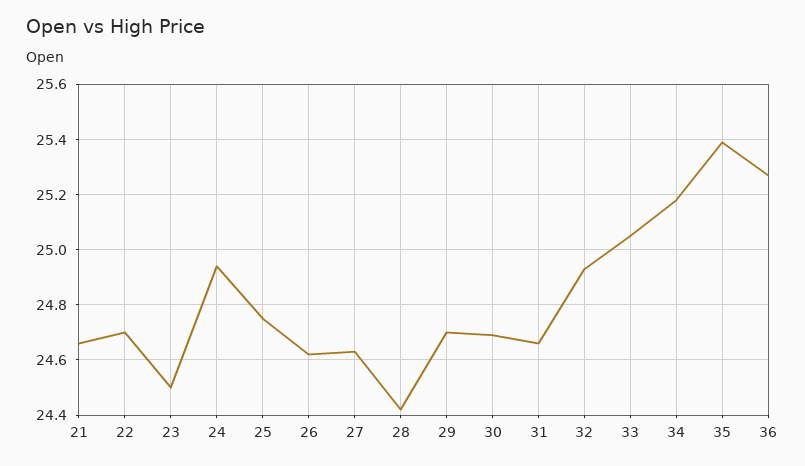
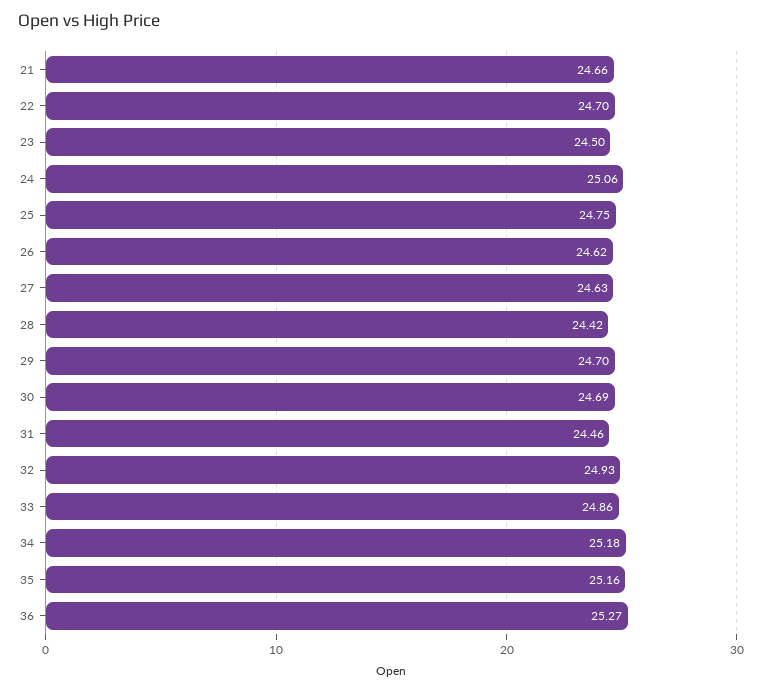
24: 24.95 -> 25.06
31: 24.65 -> 24.46
33: 25.05 -> 24.86
35: 25.4 -> 25.16

